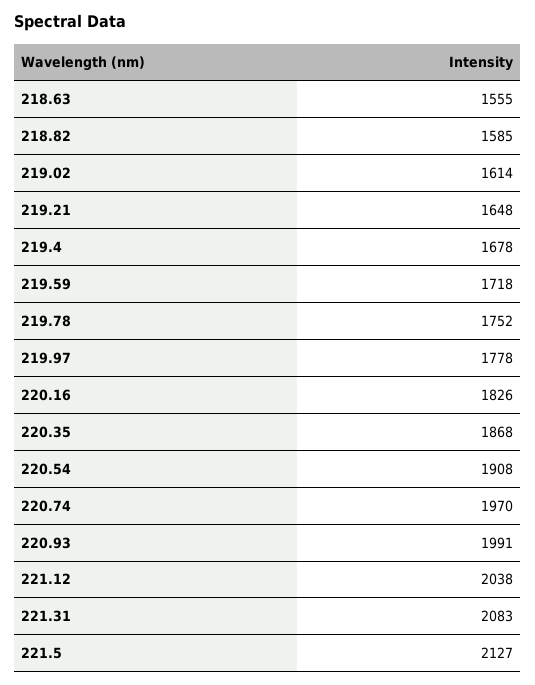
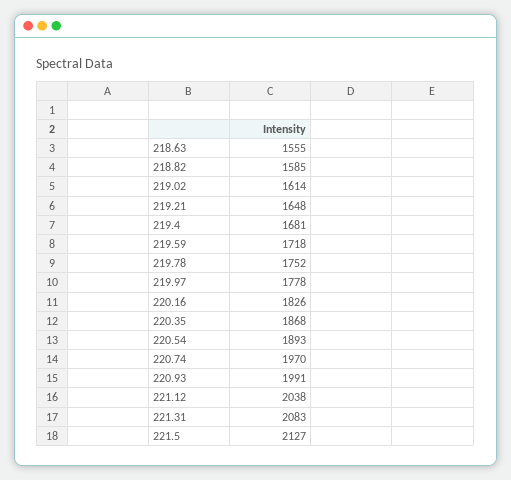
219.4: 1678 -> 1681
220.54: 1908 -> 1893

